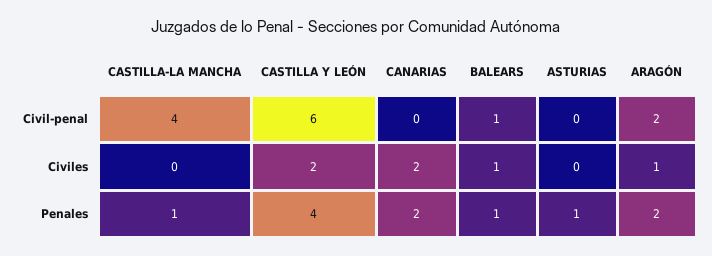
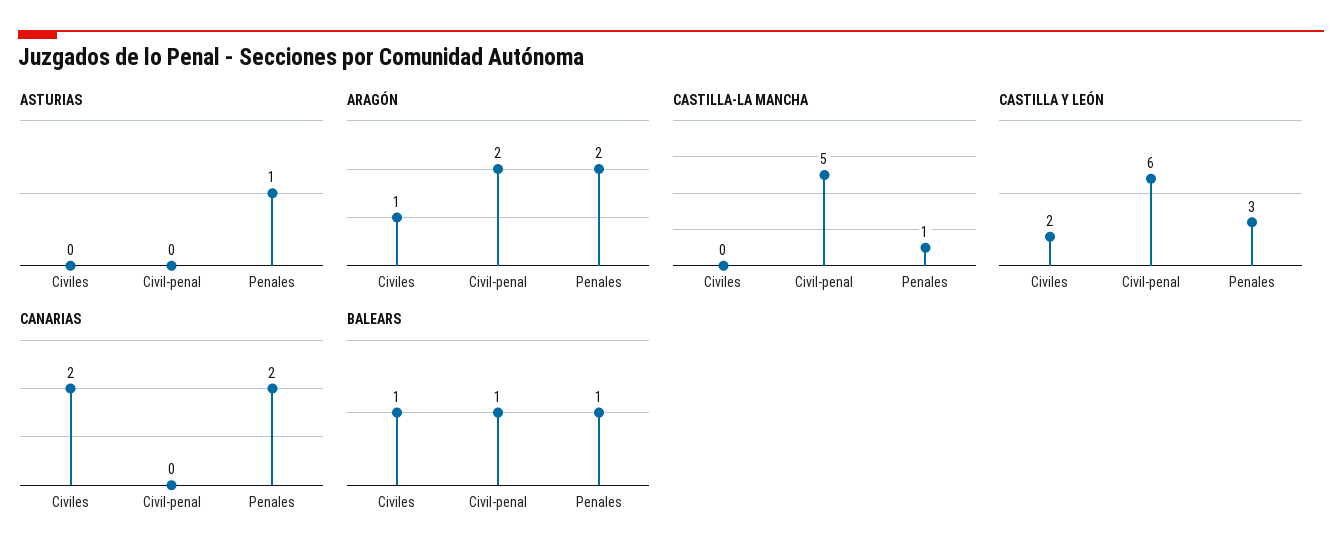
CASTILLA-LA MANCHA, Civil-penal: 4 -> 5
CASTILLA Y LEÓN, Penales: 4 -> 3

